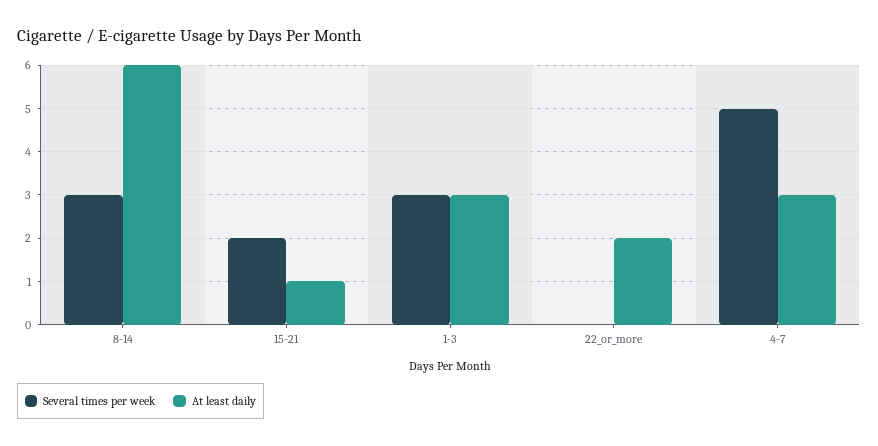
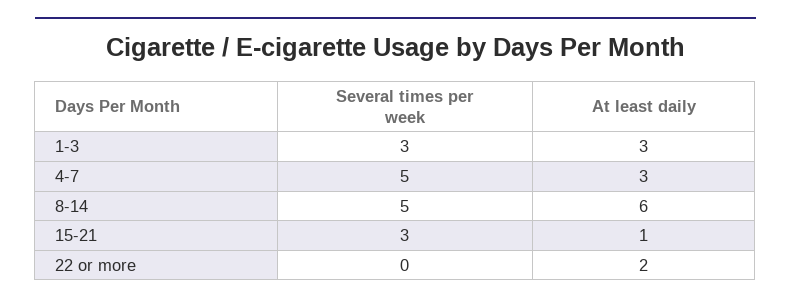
Several times per week, 8-14: 3 -> 5
Several times per week, 15-21: 2 -> 3

